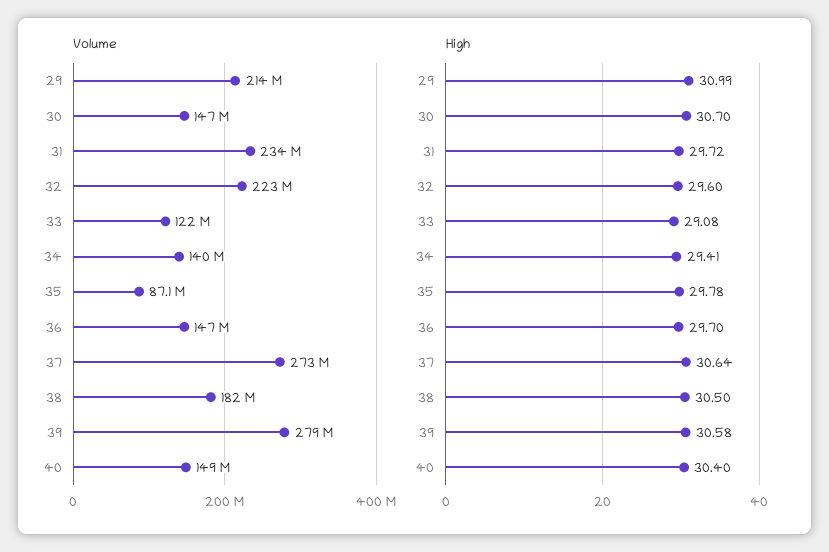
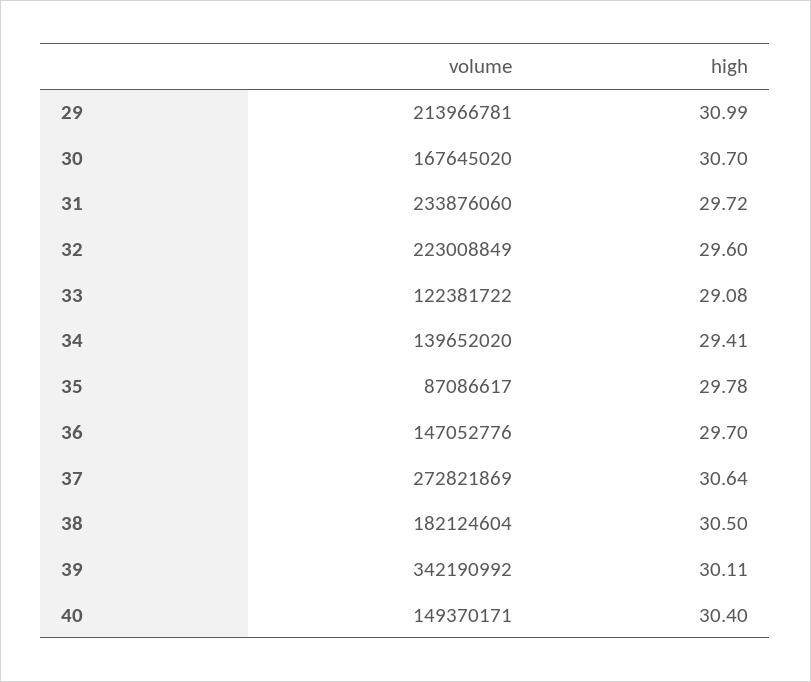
Volume, 30: 147000000 -> 167645020
Volume, 39: 279000000 -> 342190992
High, 39: 30.58 -> 30.11

